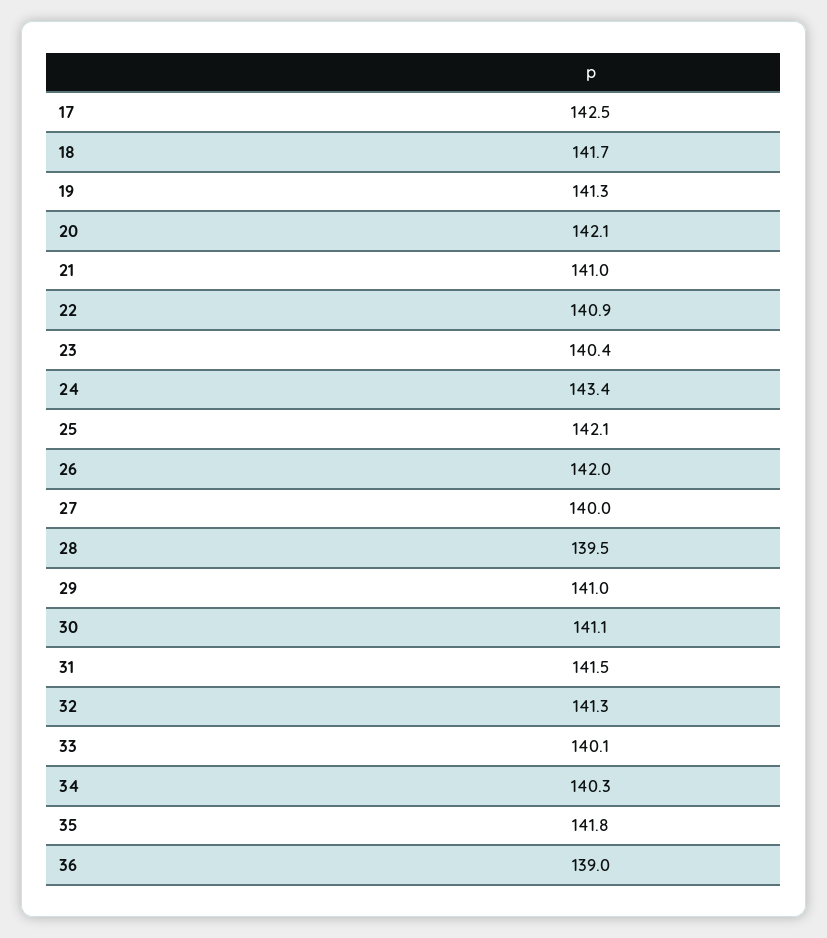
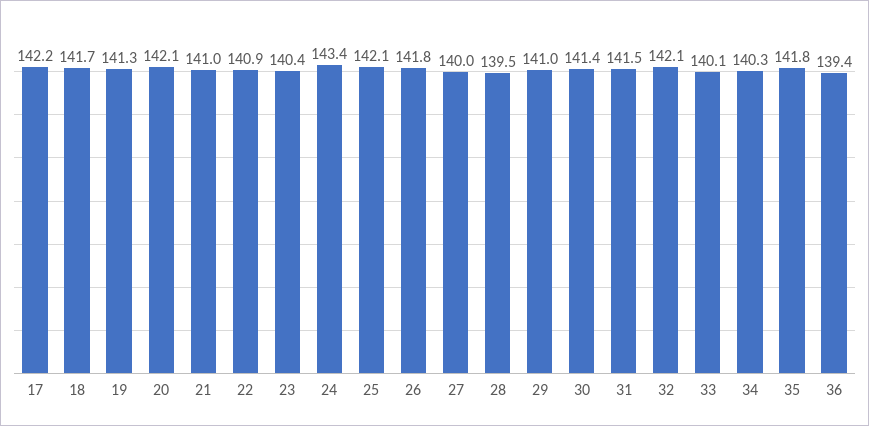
17: 142.5 -> 142.2
26: 142 -> 141.8
30: 141.1 -> 141.4
32: 141.3 -> 142.1
36: 139 -> 139.4

